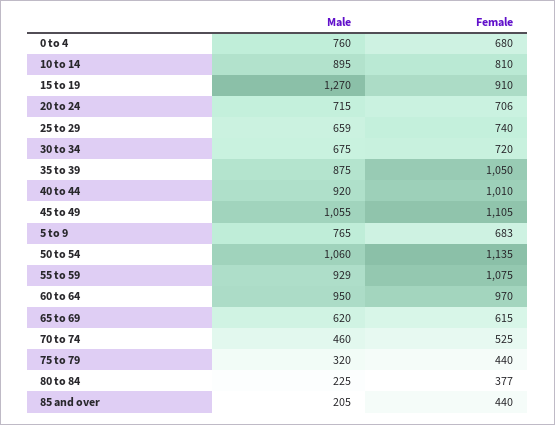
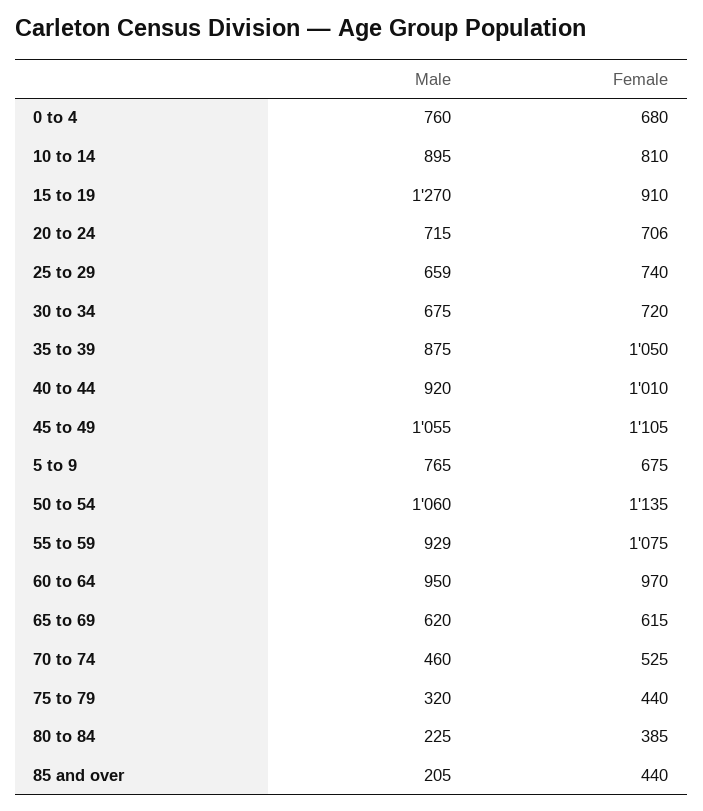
Female, 5 to 9: 683 -> 675
Female, 80 to 84: 377 -> 385

